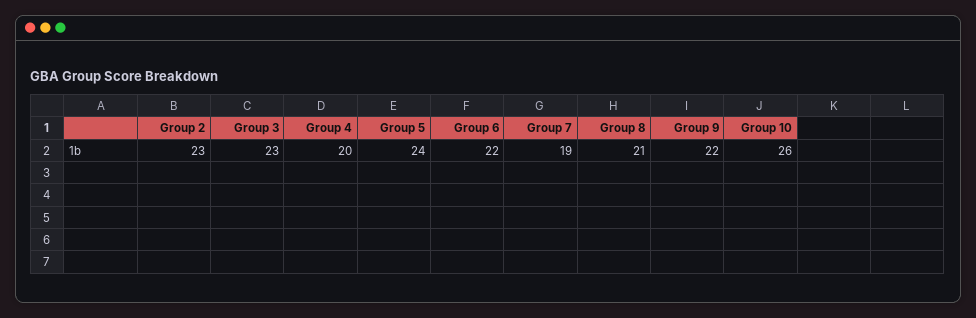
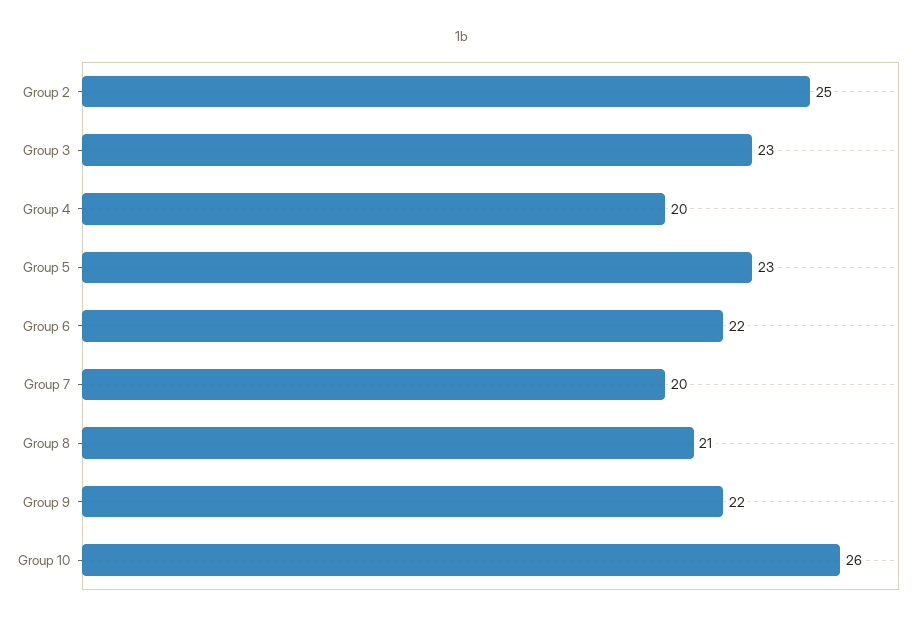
Group 2: 23 -> 25
Group 5: 24 -> 23
Group 7: 19 -> 20

